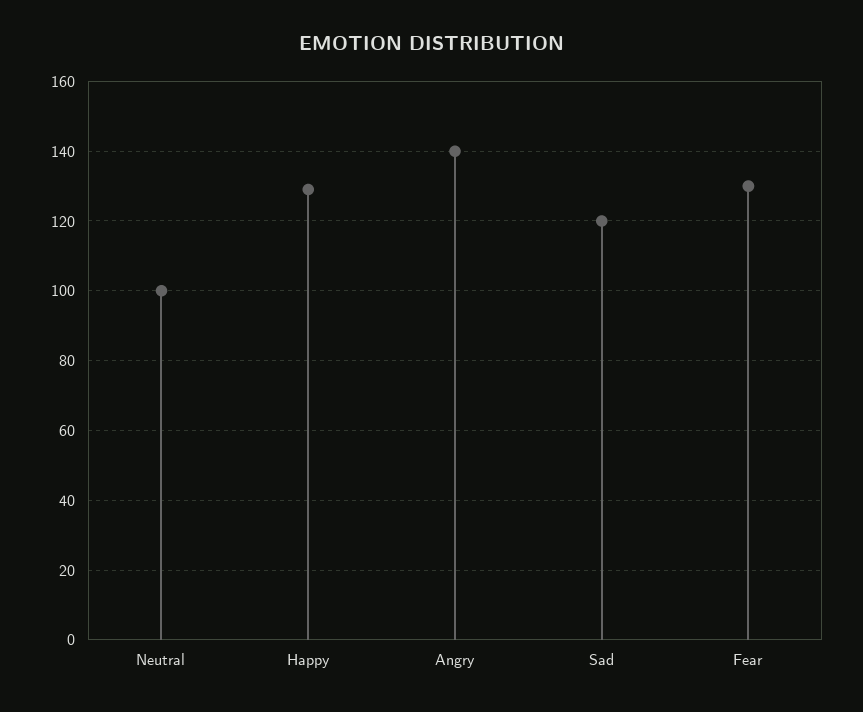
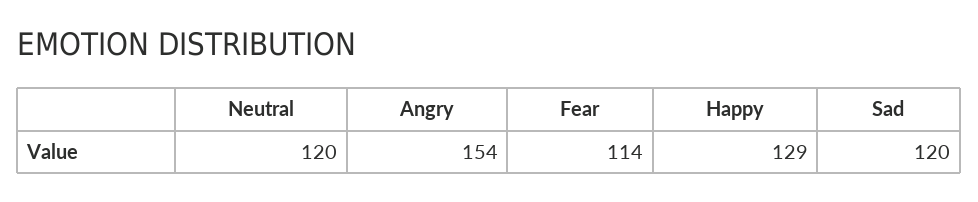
Neutral: 100 -> 120
Angry: 140 -> 154
Fear: 130 -> 114

